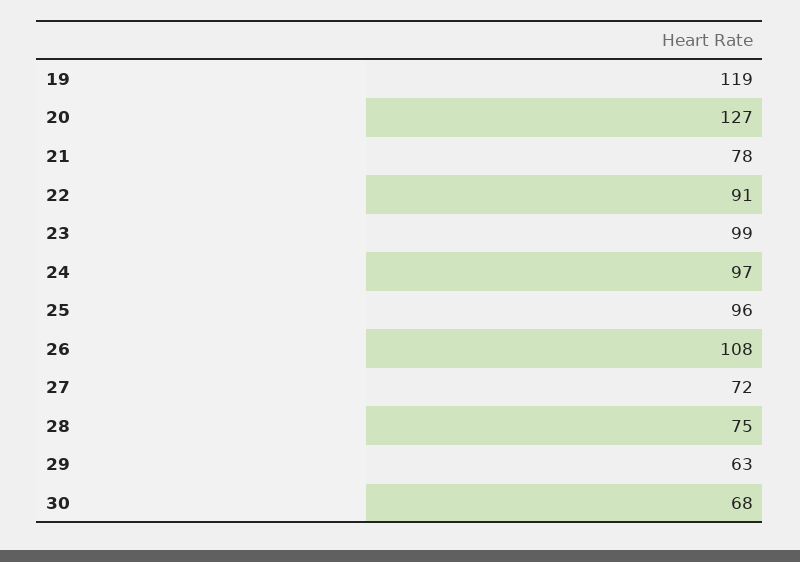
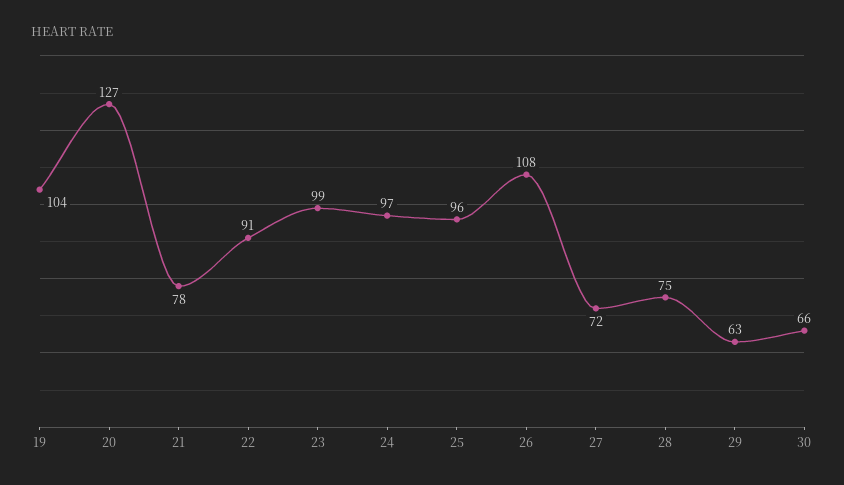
19: 119 -> 104
30: 68 -> 66

